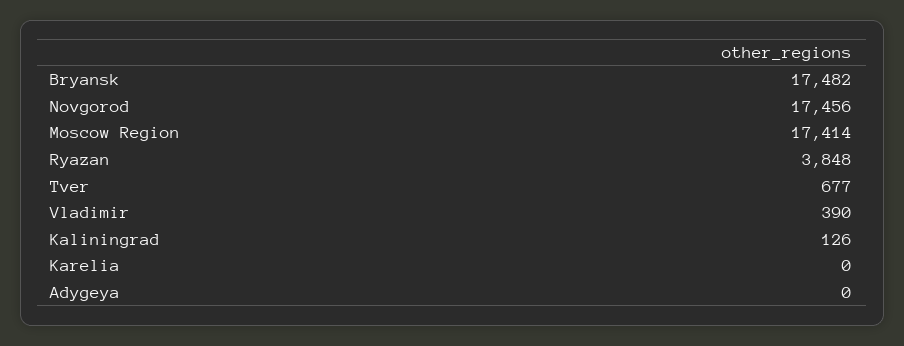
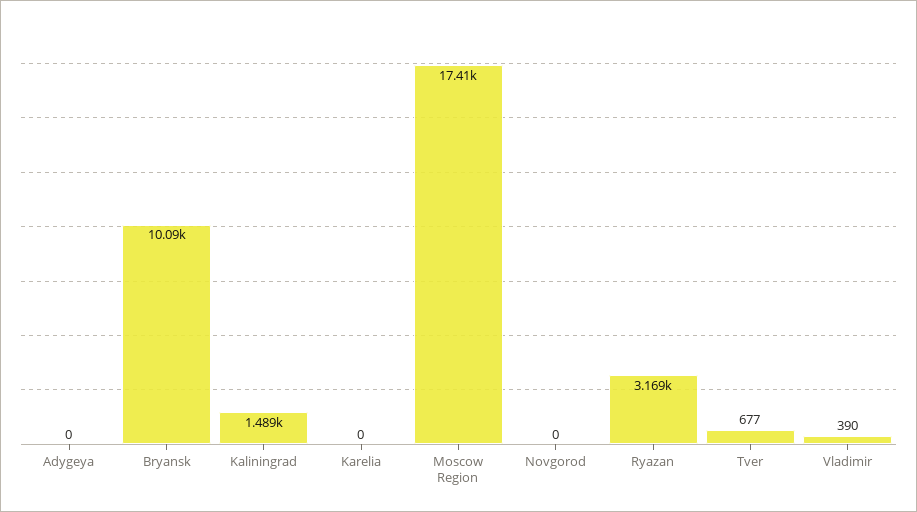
Bryansk: 17482 -> 10090
Novgorod: 17456 -> 0
Ryazan: 3848 -> 3169
Kaliningrad: 126 -> 1489

